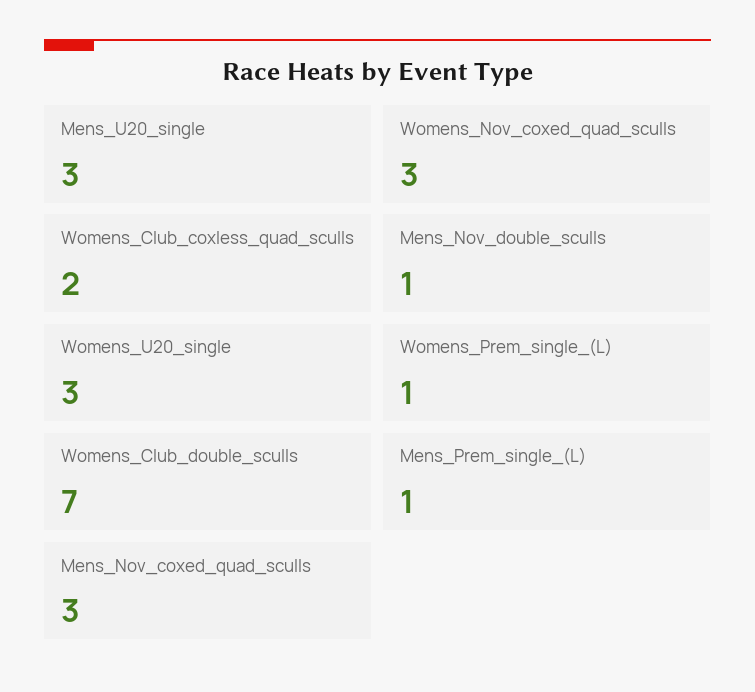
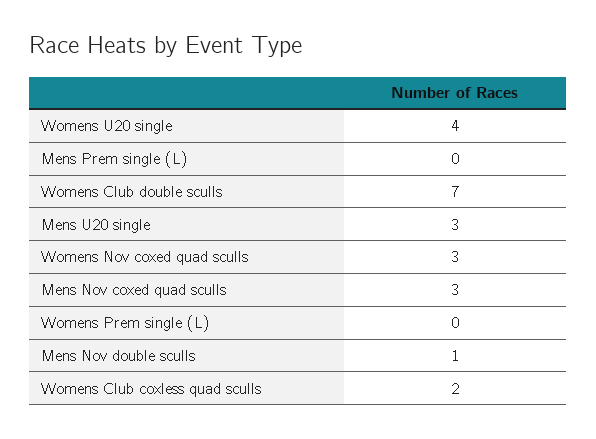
Womens_U20_single: 3 -> 4
Womens_Prem_single_(L): 1 -> 0
Mens_Prem_single_(L): 1 -> 0

